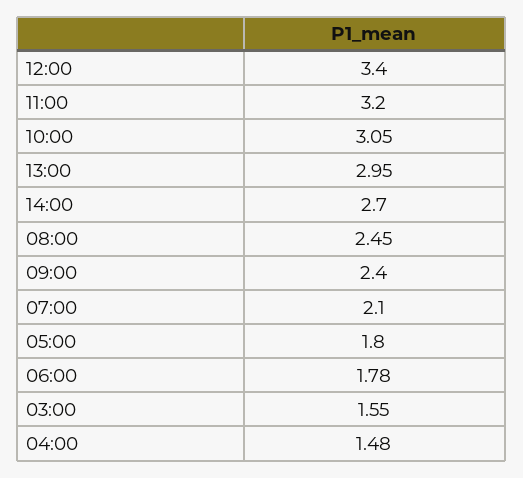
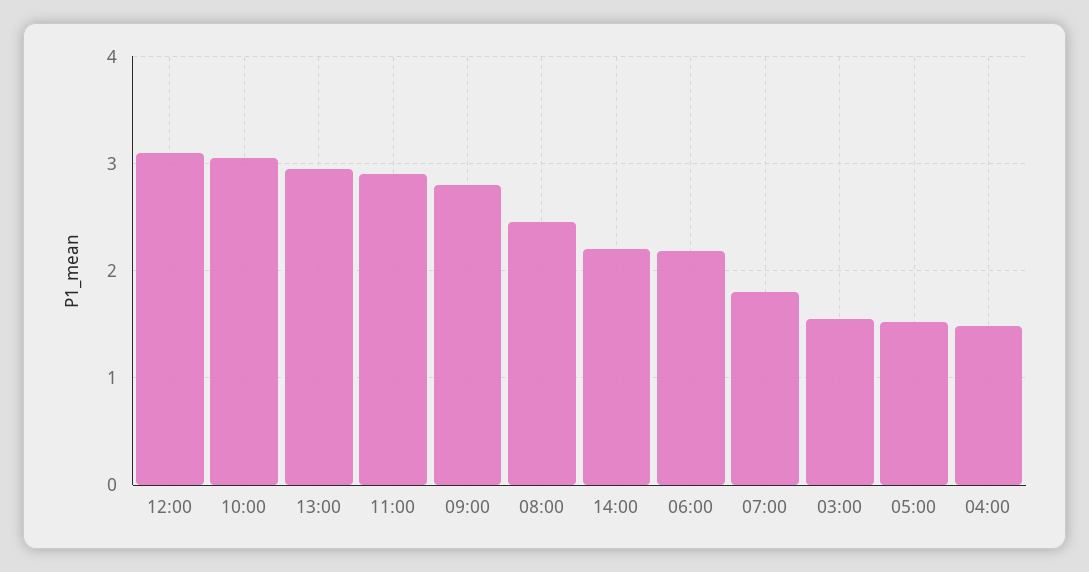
12:00: 3.4 -> 3.1
11:00: 3.2 -> 2.9
14:00: 2.7 -> 2.2
09:00: 2.4 -> 2.8
07:00: 2.1 -> 1.8
05:00: 1.8 -> 1.5
06:00: 1.78 -> 2.2

